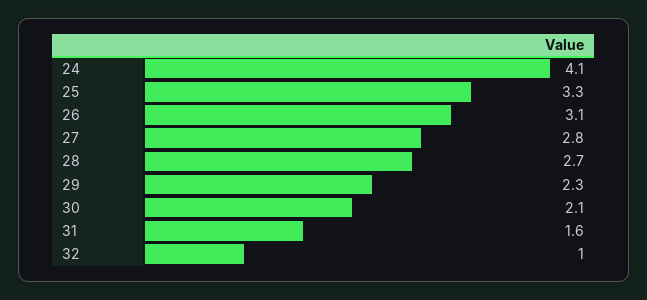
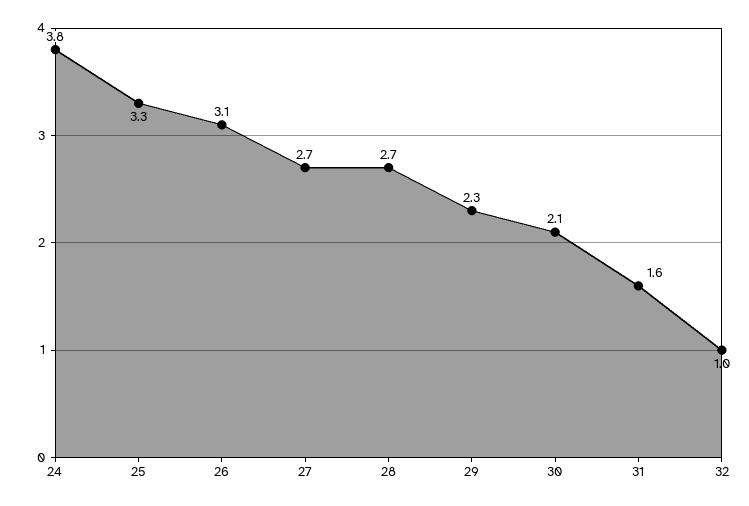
24: 4.1 -> 3.8
27: 2.8 -> 2.7

